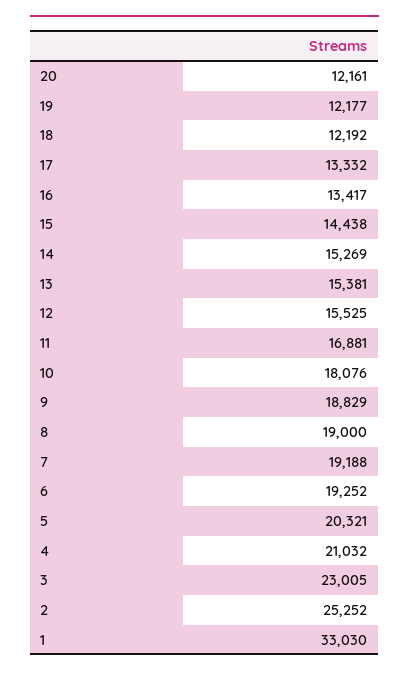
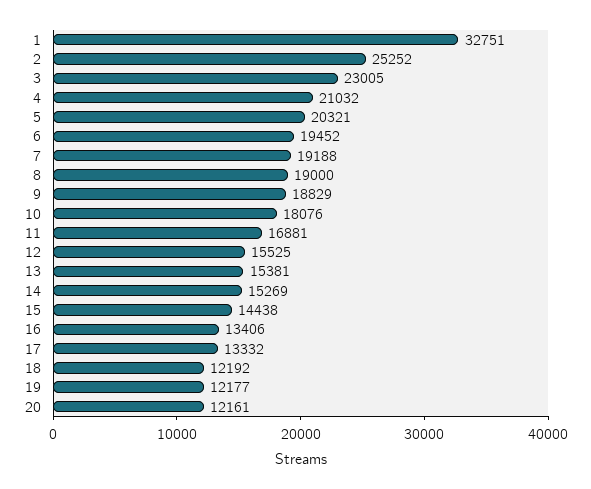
16: 13417 -> 13406
6: 19252 -> 19452
1: 33030 -> 32751

